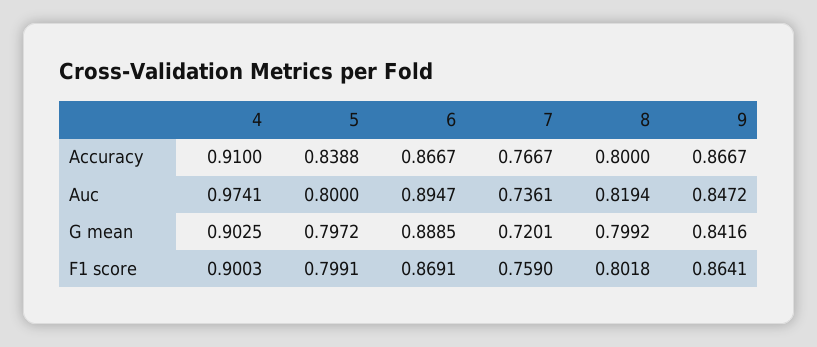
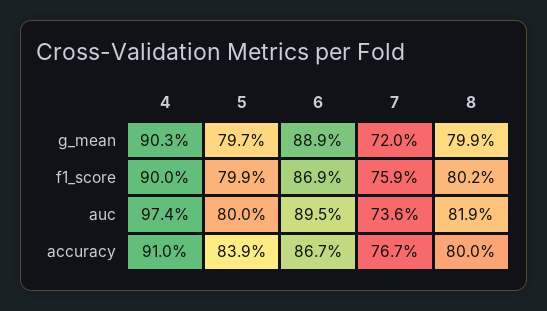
9, Accuracy: 0.8667 -> none
9, Auc: 0.8472 -> none
9, G mean: 0.8416 -> none
9, F1 score: 0.8641 -> none

